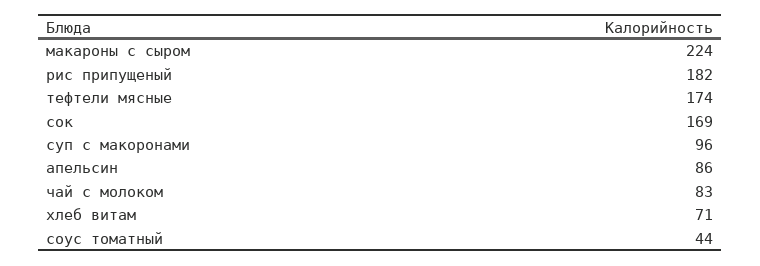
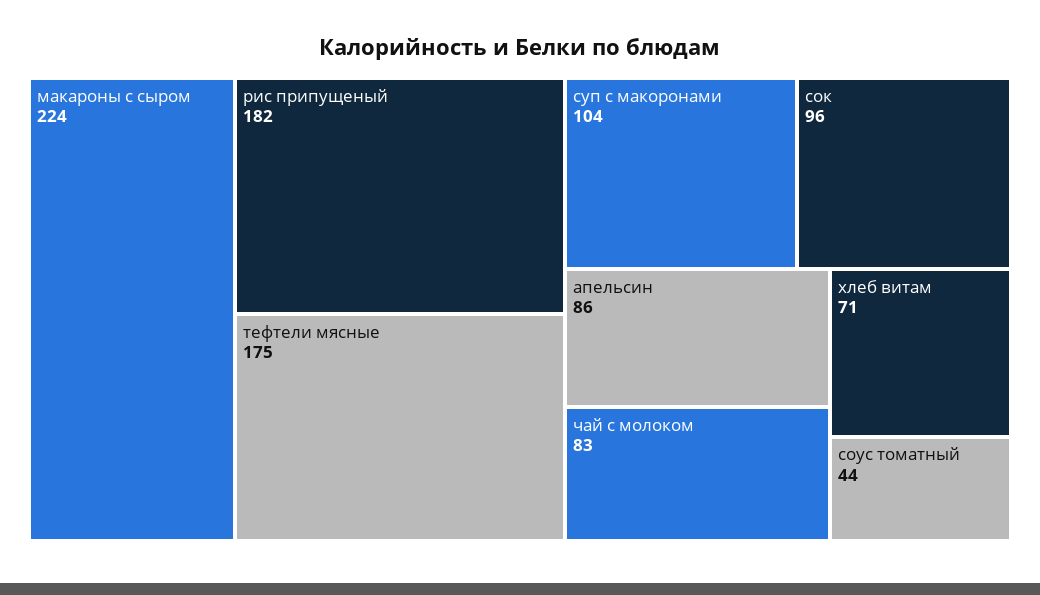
тефтели мясные: 174 -> 175
сок: 169 -> 96
суп с макоронами: 96 -> 104

